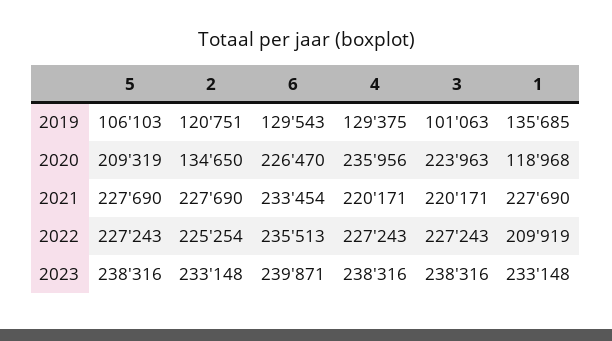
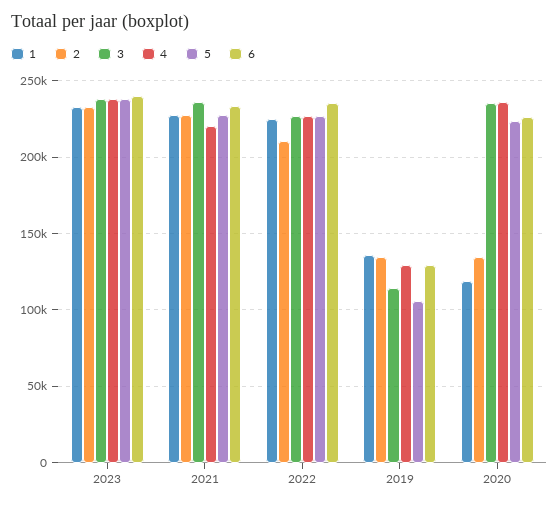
2, 2019: 120751 -> 135000
3, 2019: 101063 -> 115000
5, 2020: 209319 -> 225000
3, 2020: 223963 -> 235000
3, 2021: 220171 -> 235000
2, 2022: 225254 -> 210000
1, 2022: 209919 -> 225000

